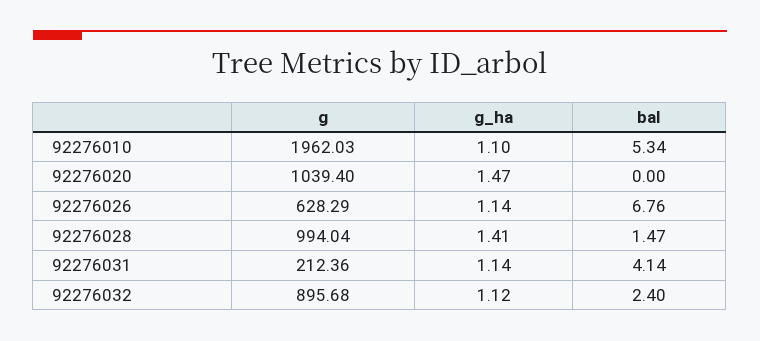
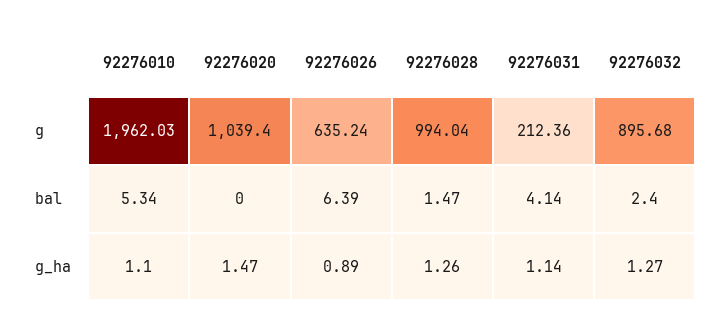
g, 92276026: 628.29 -> 635.24
g_ha, 92276026: 1.14 -> 0.89
bal, 92276026: 6.76 -> 6.39
g_ha, 92276028: 1.41 -> 1.26
g_ha, 92276032: 1.12 -> 1.27

